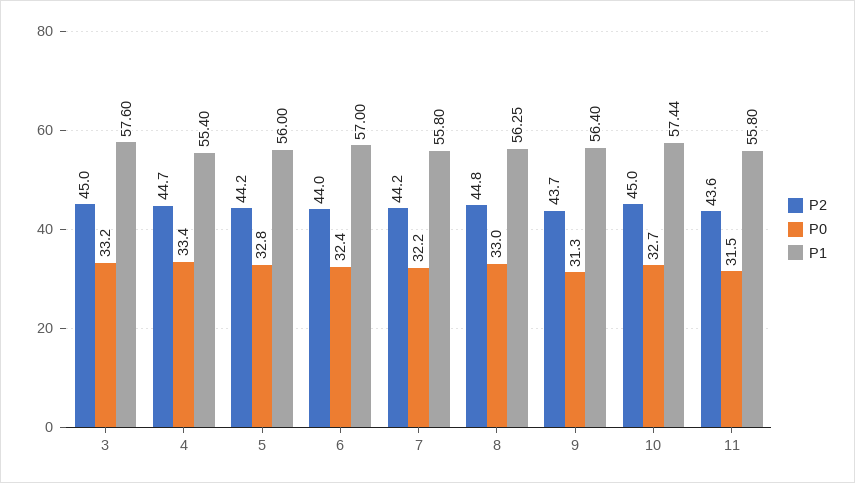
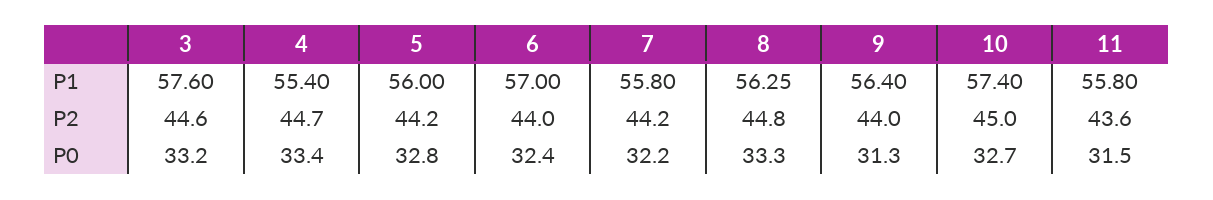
P2, 3: 45 -> 44.6
P0, 8: 33 -> 33.3
P2, 9: 43.7 -> 44
P1, 10: 57.44 -> 57.4

